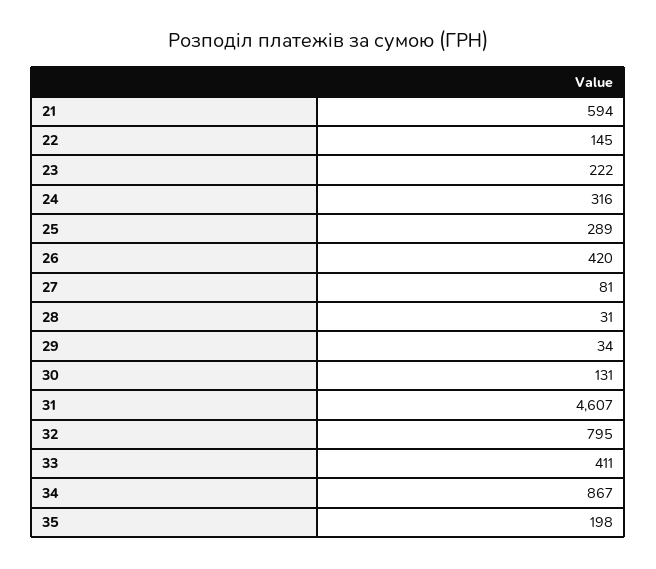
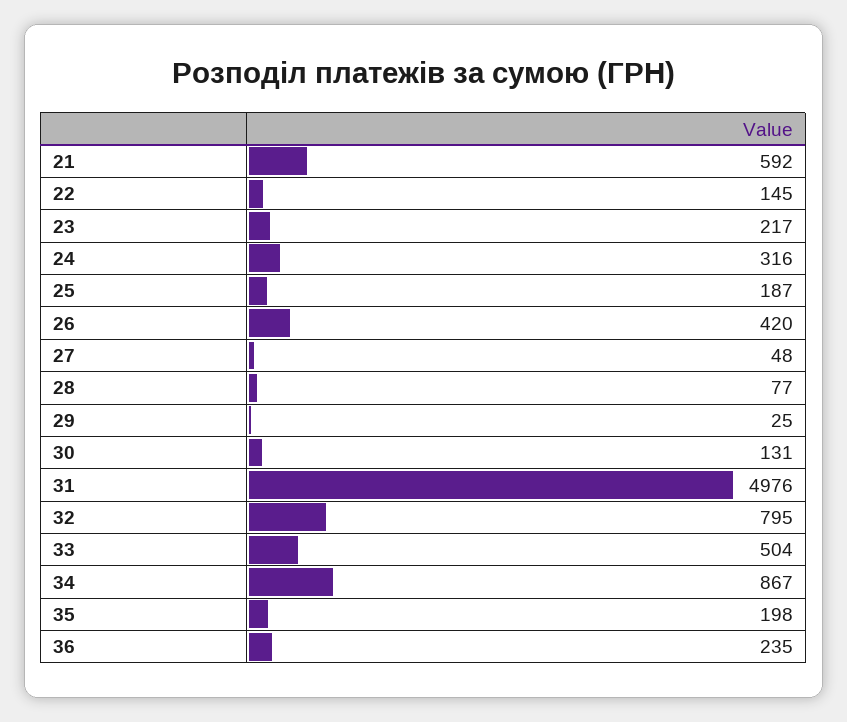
21: 594 -> 592
23: 222 -> 217
25: 289 -> 187
27: 81 -> 48
28: 31 -> 77
29: 34 -> 25
31: 4607 -> 4976
33: 411 -> 504
36: none -> 235

